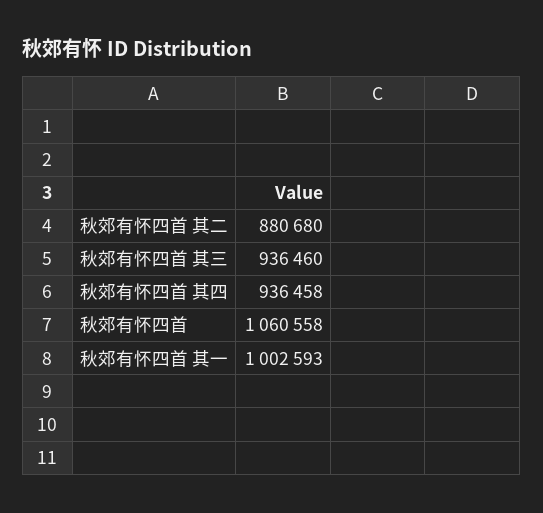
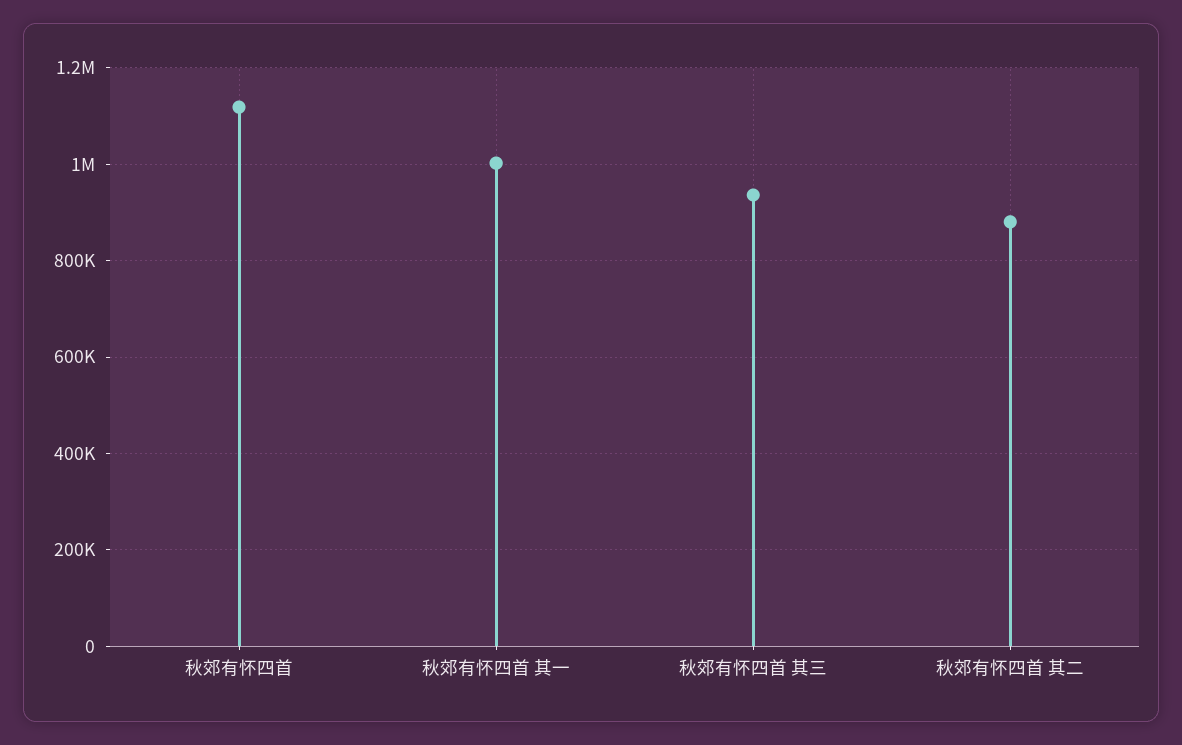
秋郊有怀四首 其四: 936458 -> none
秋郊有怀四首: 1060558 -> 1120000

